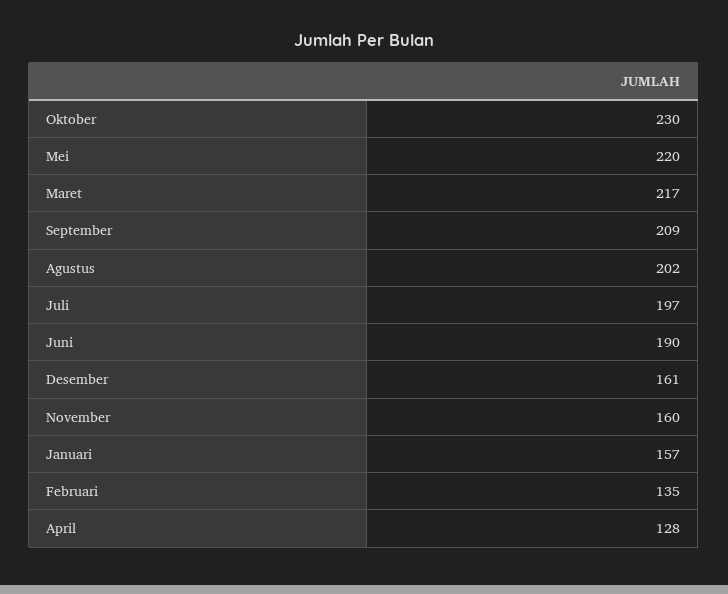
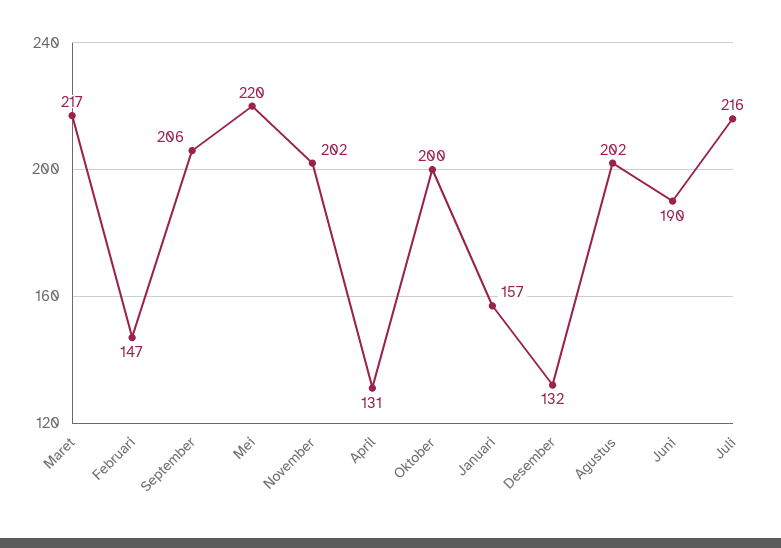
Oktober: 230 -> 200
September: 209 -> 206
Juli: 197 -> 216
Desember: 161 -> 132
November: 160 -> 202
Februari: 135 -> 147
April: 128 -> 131

